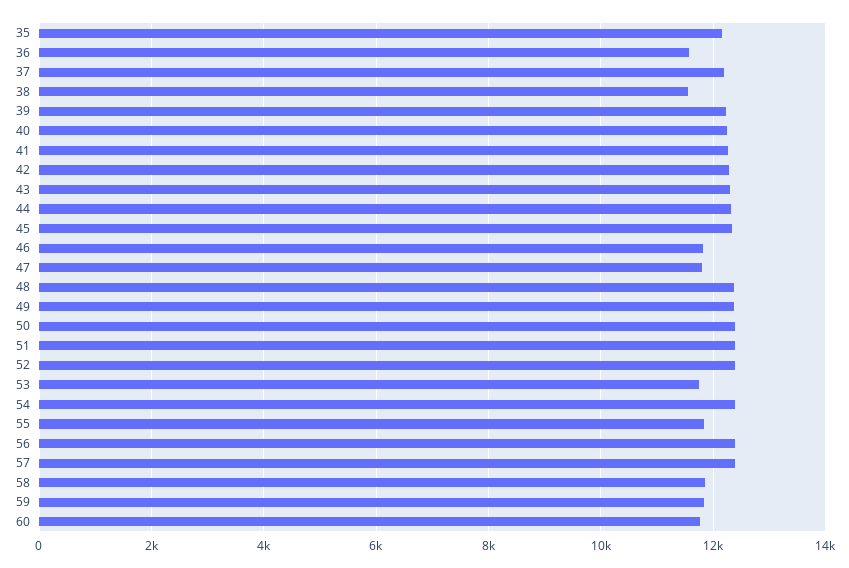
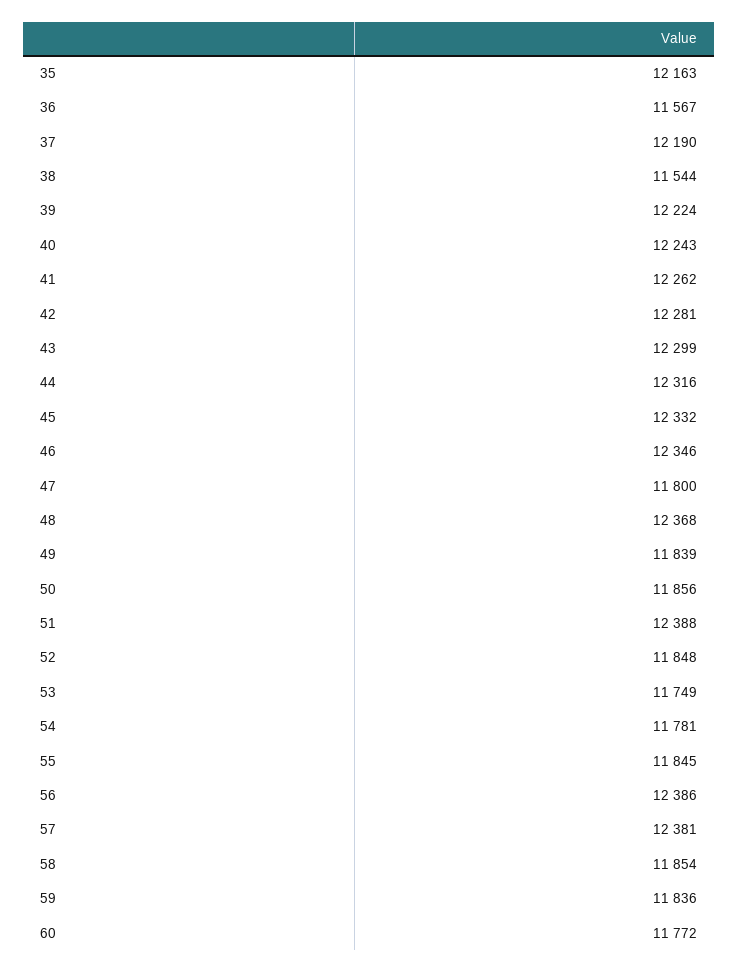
46: 11800 -> 12346
49: 12400 -> 11839
50: 12400 -> 11856
52: 12400 -> 11848
54: 12400 -> 11781

